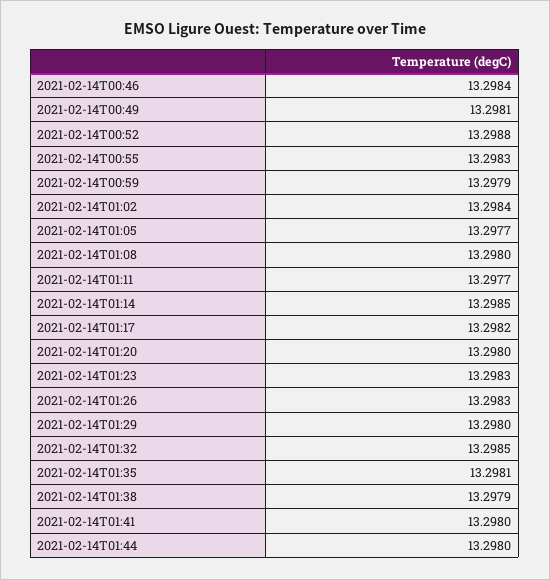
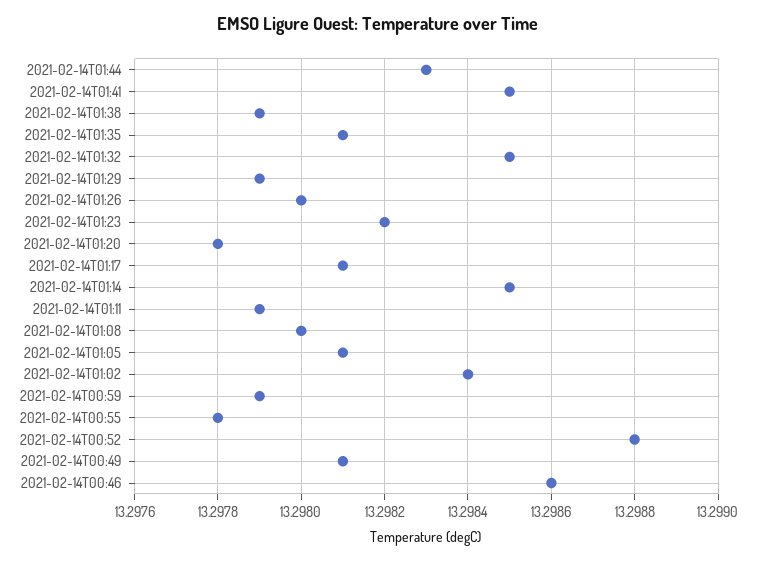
2021-02-14T00:46: 13.2984 -> 13.2986
2021-02-14T00:55: 13.2983 -> 13.2978
2021-02-14T01:05: 13.2977 -> 13.2981
2021-02-14T01:11: 13.2977 -> 13.2979
2021-02-14T01:17: 13.2982 -> 13.2981
2021-02-14T01:20: 13.298 -> 13.2978
2021-02-14T01:23: 13.2983 -> 13.2982
2021-02-14T01:26: 13.2983 -> 13.298
2021-02-14T01:29: 13.298 -> 13.2979
2021-02-14T01:41: 13.298 -> 13.2985
2021-02-14T01:44: 13.298 -> 13.2983

